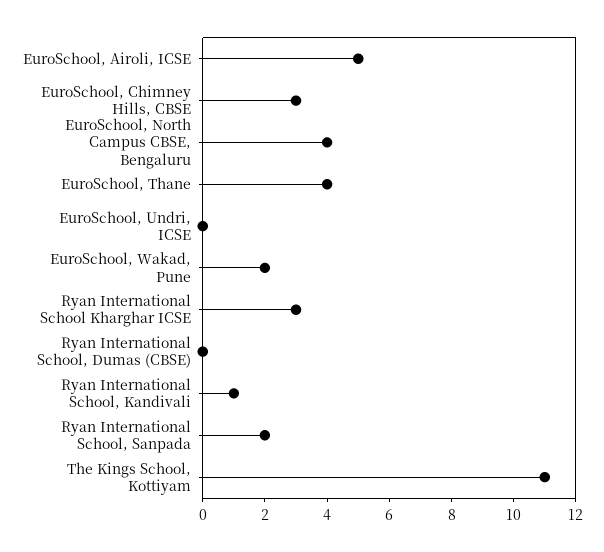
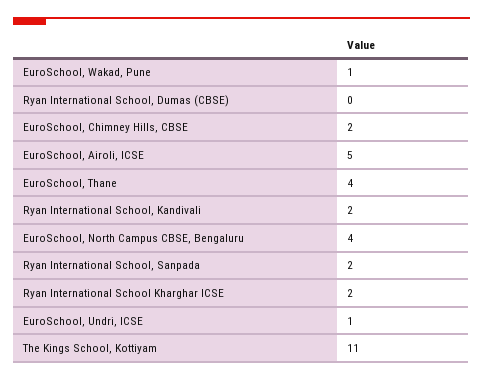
EuroSchool, Chimney Hills, CBSE: 3 -> 2
EuroSchool, Undri, ICSE: 0 -> 1
EuroSchool, Wakad, Pune: 2 -> 1
Ryan International School Kharghar ICSE: 3 -> 2
Ryan International School, Kandivali: 1 -> 2

